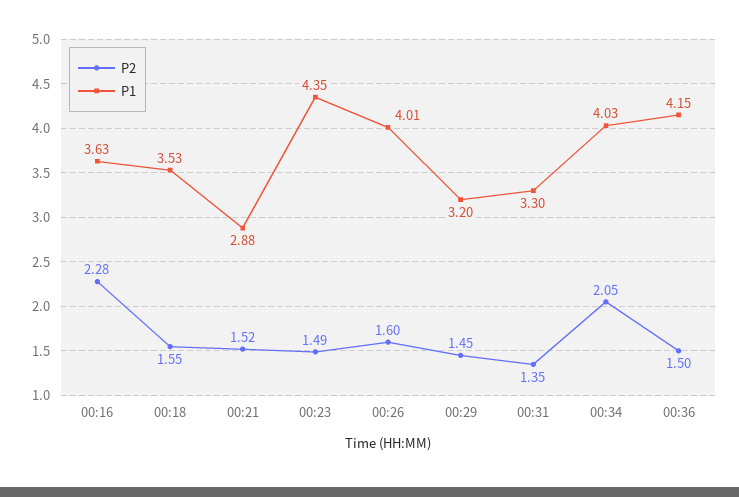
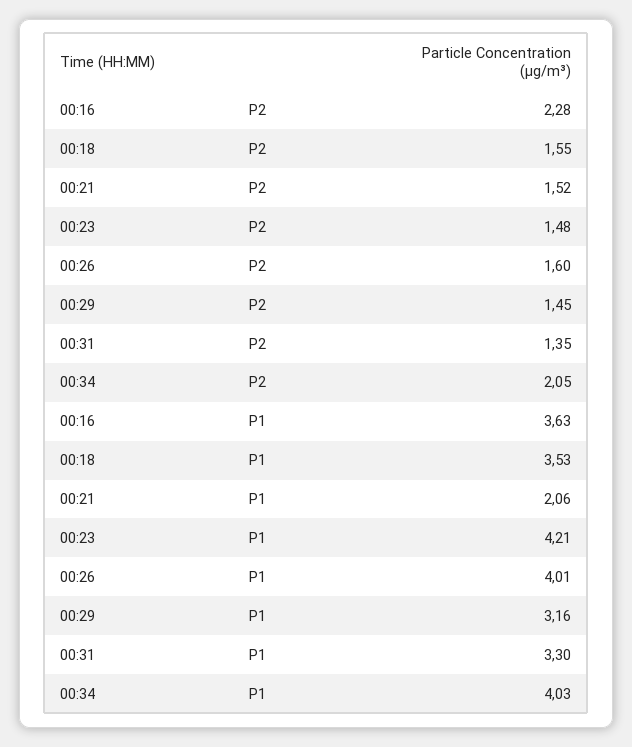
P1, 00:21: 2.88 -> 2.06
P2, 00:23: 1.49 -> 1.48
P1, 00:23: 4.35 -> 4.21
P1, 00:29: 3.2 -> 3.16
P2, 00:36: 1.5 -> none
P1, 00:36: 4.15 -> none

